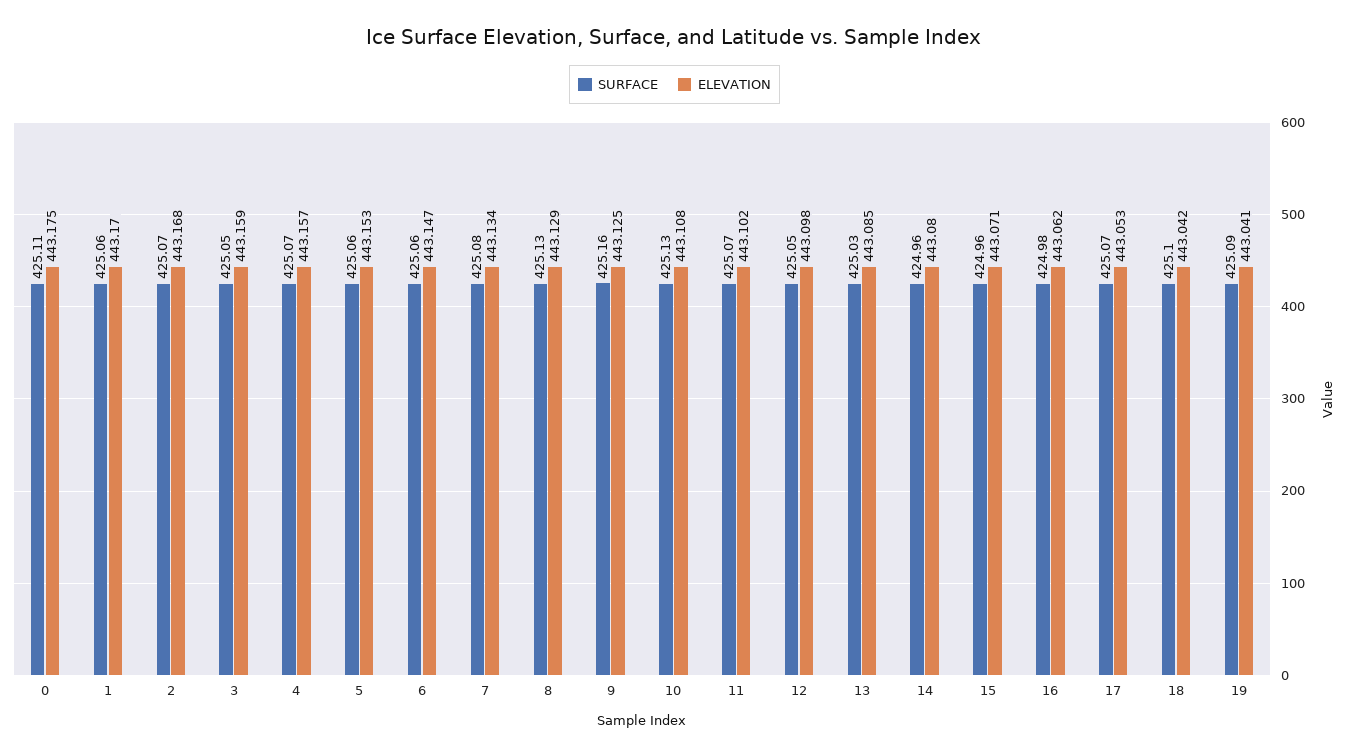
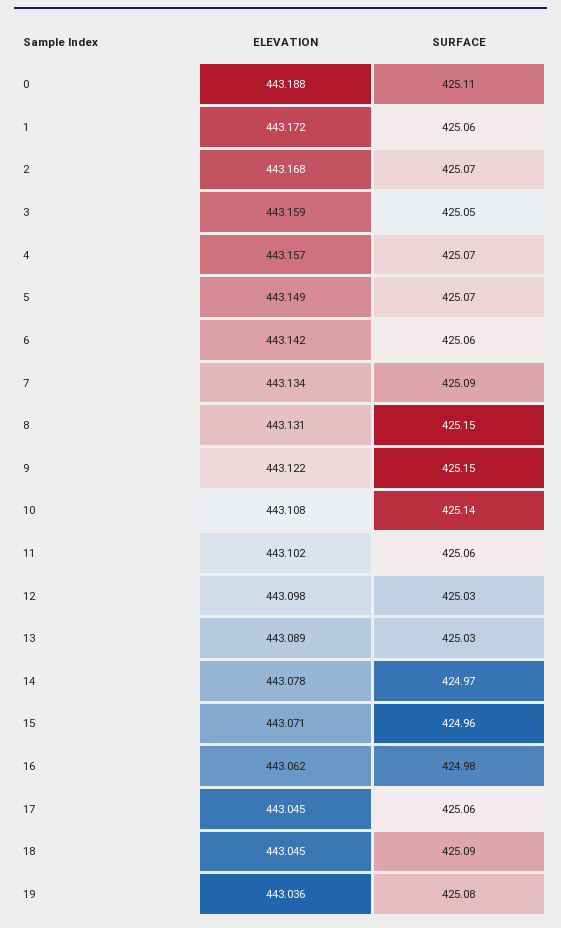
ELEVATION, 0: 443.175 -> 443.188
ELEVATION, 1: 443.17 -> 443.172
SURFACE, 5: 425.06 -> 425.07
ELEVATION, 5: 443.153 -> 443.149
ELEVATION, 6: 443.147 -> 443.142
SURFACE, 7: 425.08 -> 425.09
SURFACE, 8: 425.13 -> 425.15
ELEVATION, 8: 443.129 -> 443.131
SURFACE, 9: 425.16 -> 425.15
ELEVATION, 9: 443.125 -> 443.122
SURFACE, 10: 425.13 -> 425.14
SURFACE, 11: 425.07 -> 425.06
SURFACE, 12: 425.05 -> 425.03
ELEVATION, 13: 443.085 -> 443.089
SURFACE, 14: 424.96 -> 424.97
ELEVATION, 14: 443.08 -> 443.078
SURFACE, 17: 425.07 -> 425.06
ELEVATION, 17: 443.053 -> 443.045
SURFACE, 18: 425.1 -> 425.09
ELEVATION, 18: 443.042 -> 443.045
SURFACE, 19: 425.09 -> 425.08
ELEVATION, 19: 443.041 -> 443.036

